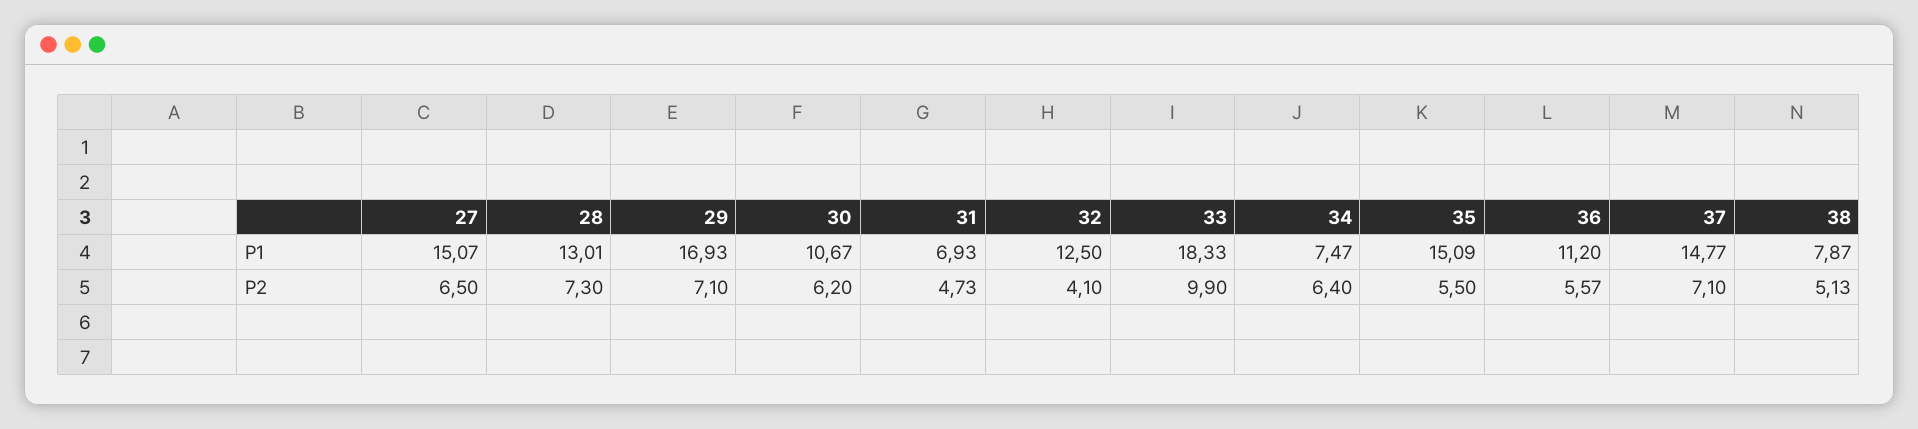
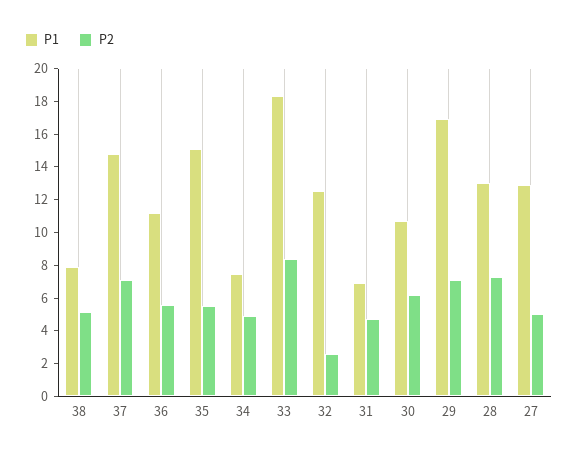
P1, 27: 15.07 -> 13
P2, 27: 6.5 -> 5
P2, 32: 4.1 -> 2.5
P2, 33: 9.9 -> 8.5
P2, 34: 6.4 -> 5

